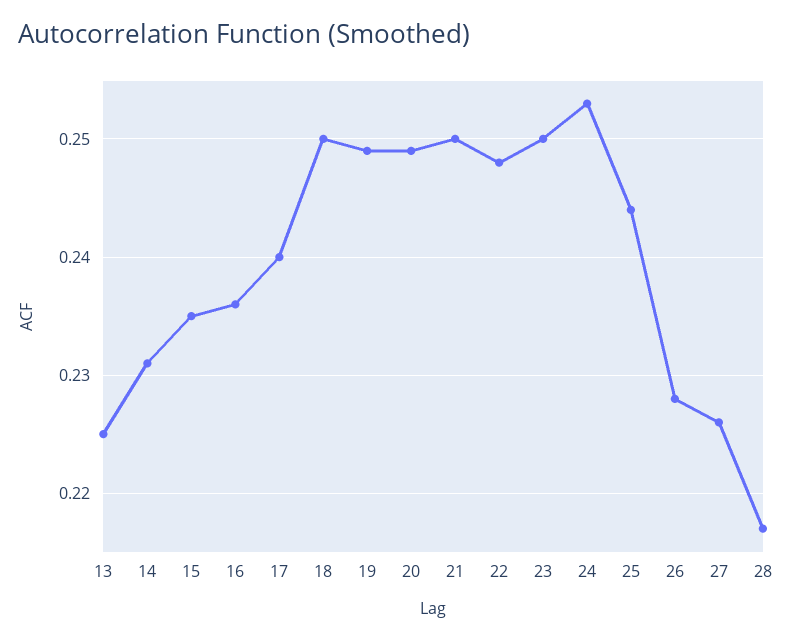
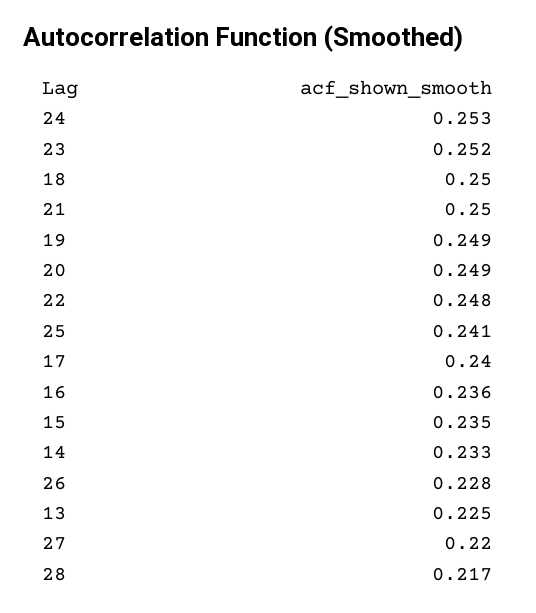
14: 0.231 -> 0.233
23: 0.25 -> 0.252
25: 0.244 -> 0.241
27: 0.226 -> 0.22

